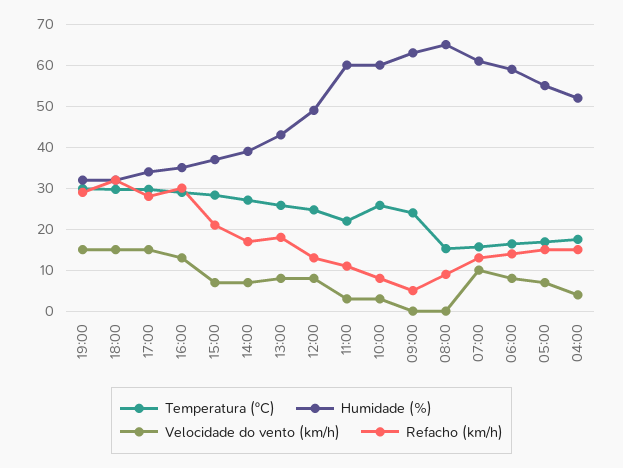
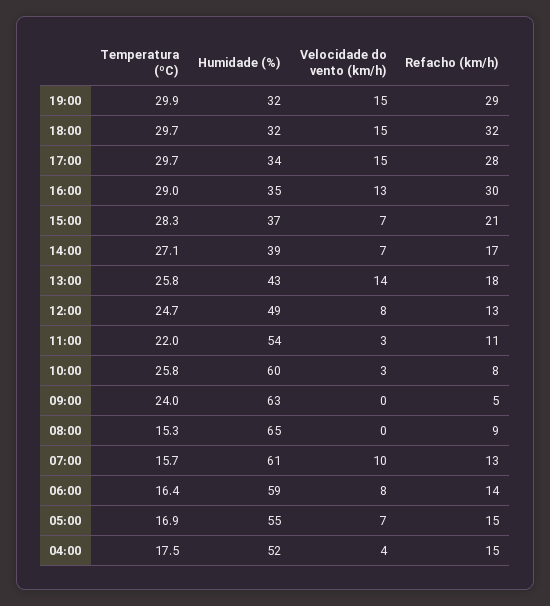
Velocidade do vento (km/h), 13:00: 8 -> 14
Humidade (%), 11:00: 60 -> 54

